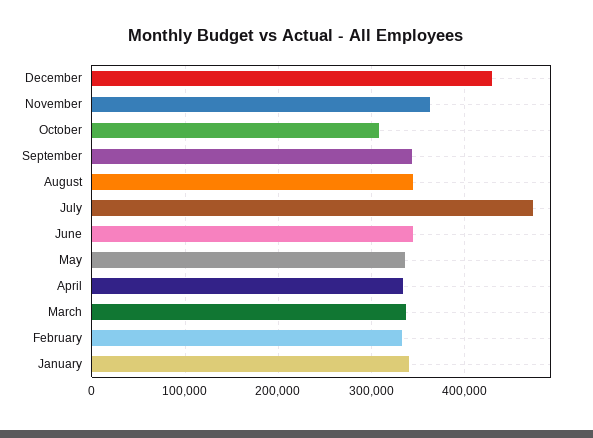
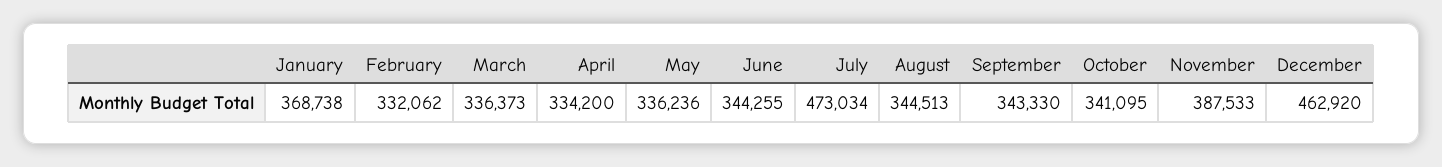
December: 430000 -> 462920
November: 360000 -> 387533
October: 310000 -> 341095
January: 340000 -> 368738

